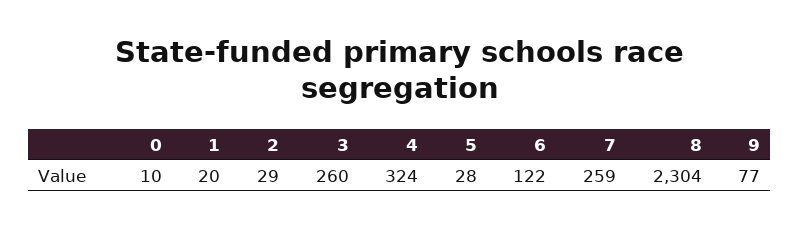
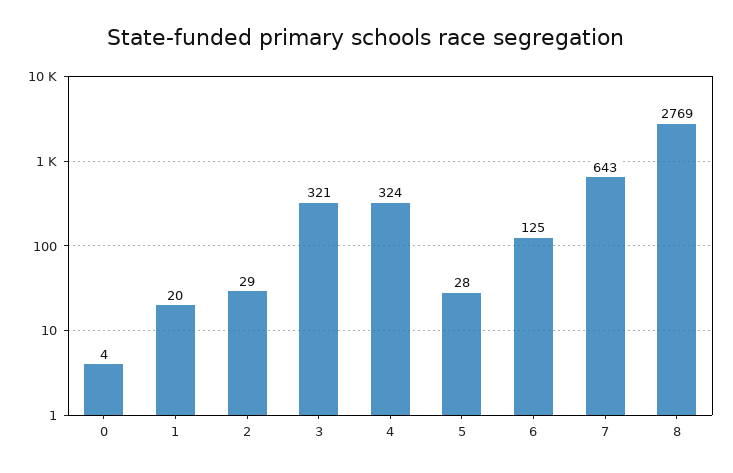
0: 10 -> 4
3: 260 -> 321
6: 122 -> 125
7: 259 -> 643
8: 2304 -> 2769
9: 77 -> none

